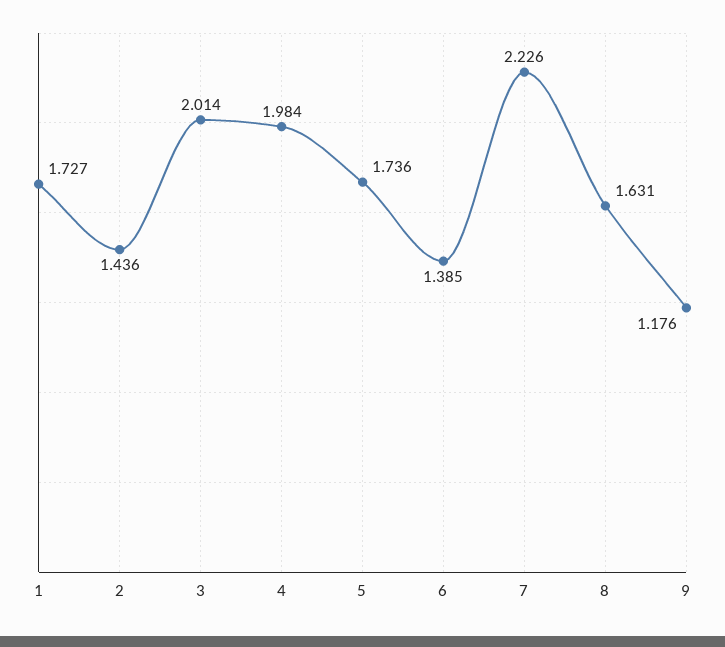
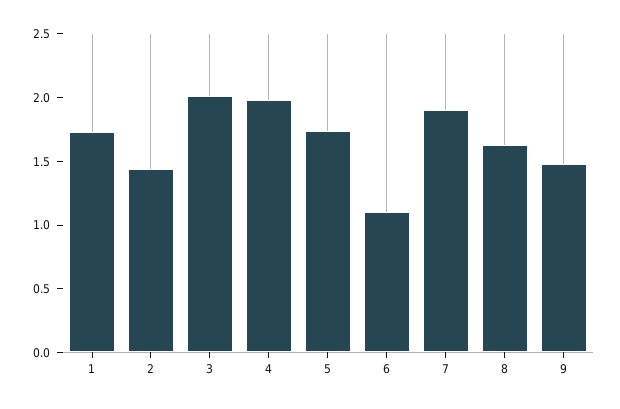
6: 1.385 -> 1.1
7: 2.226 -> 1.9
9: 1.176 -> 1.5

